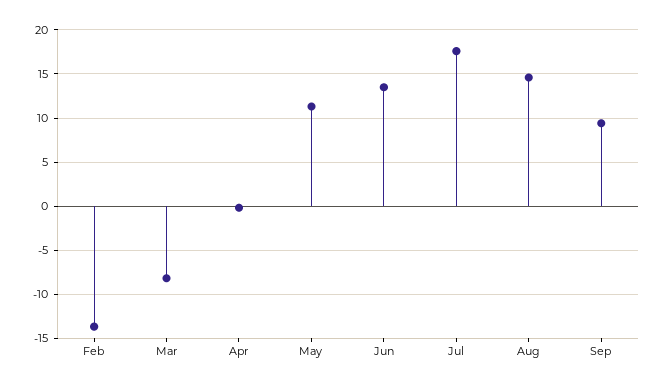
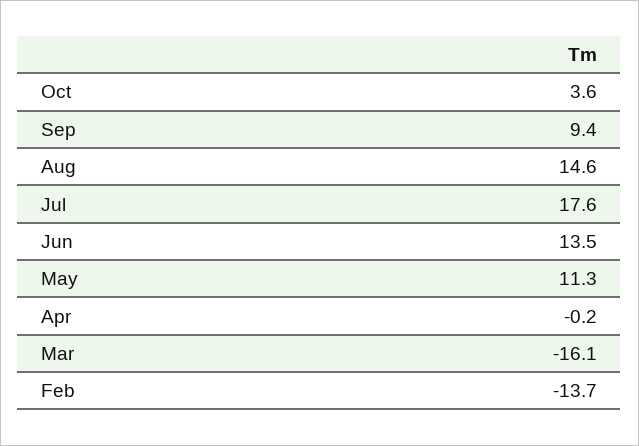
Mar: -8 -> -16.1
Oct: none -> 3.6

